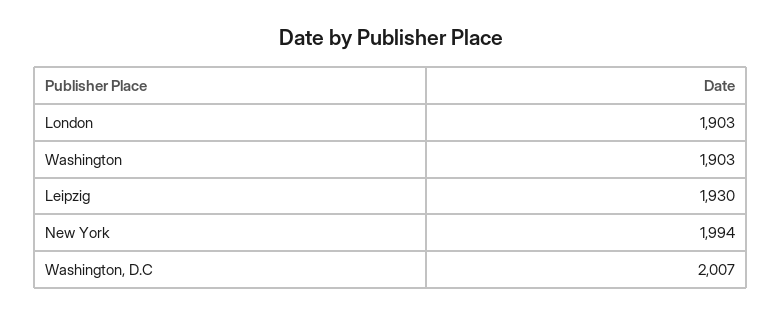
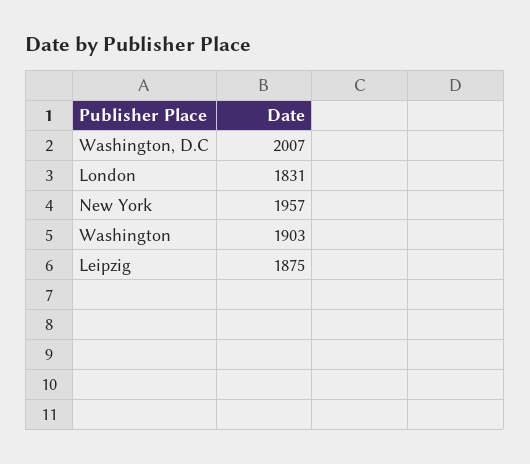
London: 1903 -> 1831
Leipzig: 1930 -> 1875
New York: 1994 -> 1957

